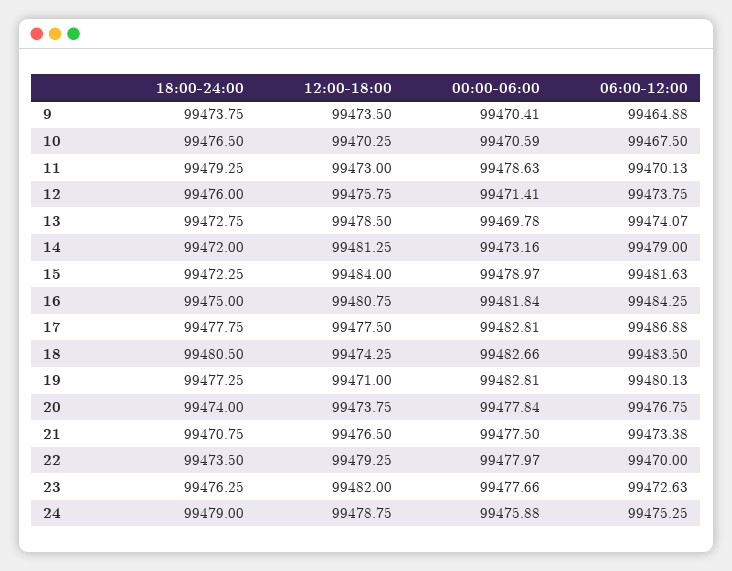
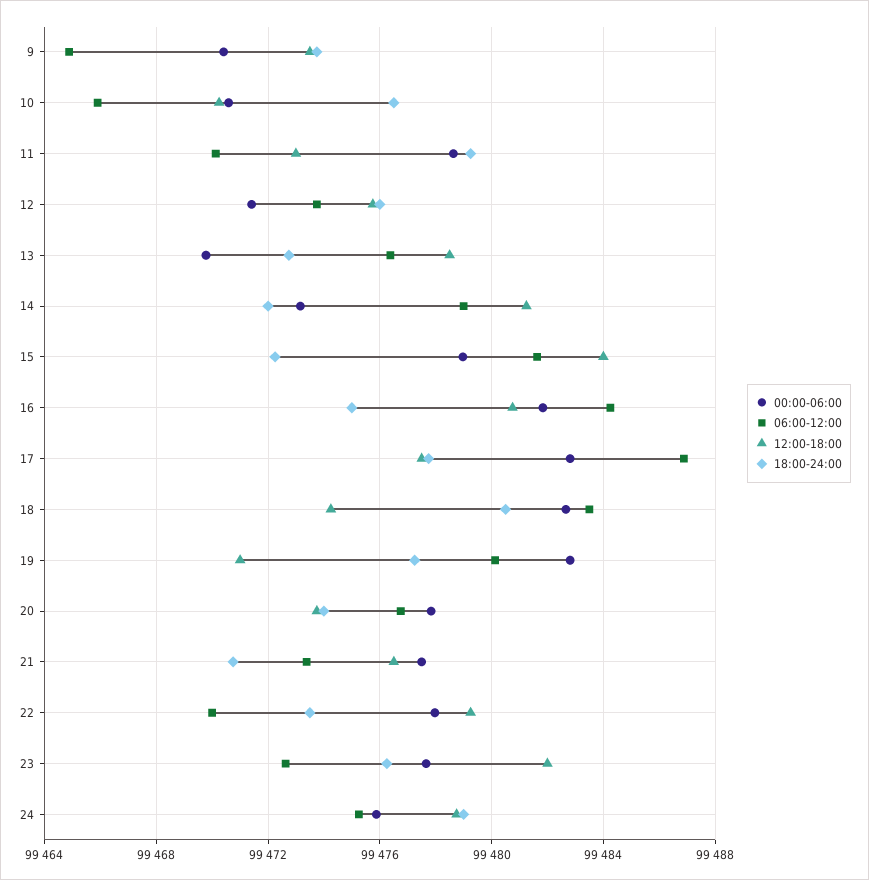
06:00-12:00, 10: 99467.5 -> 99466
06:00-12:00, 13: 99474.07 -> 99476.5

